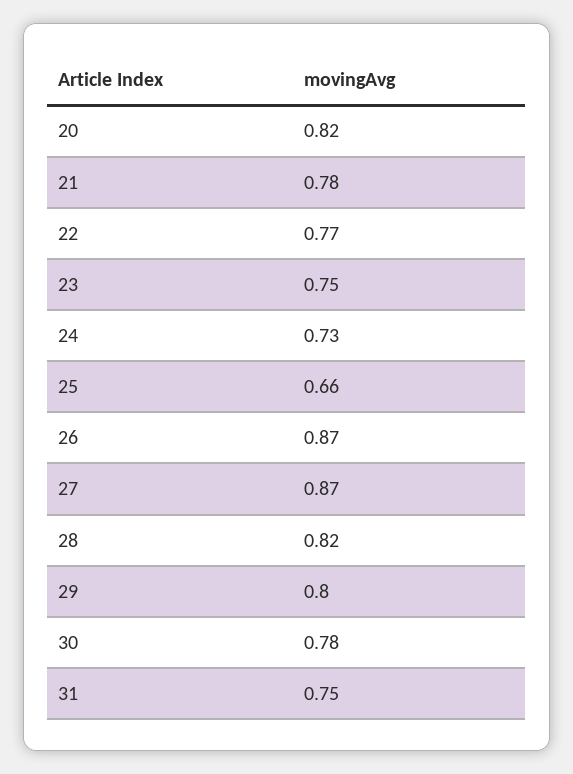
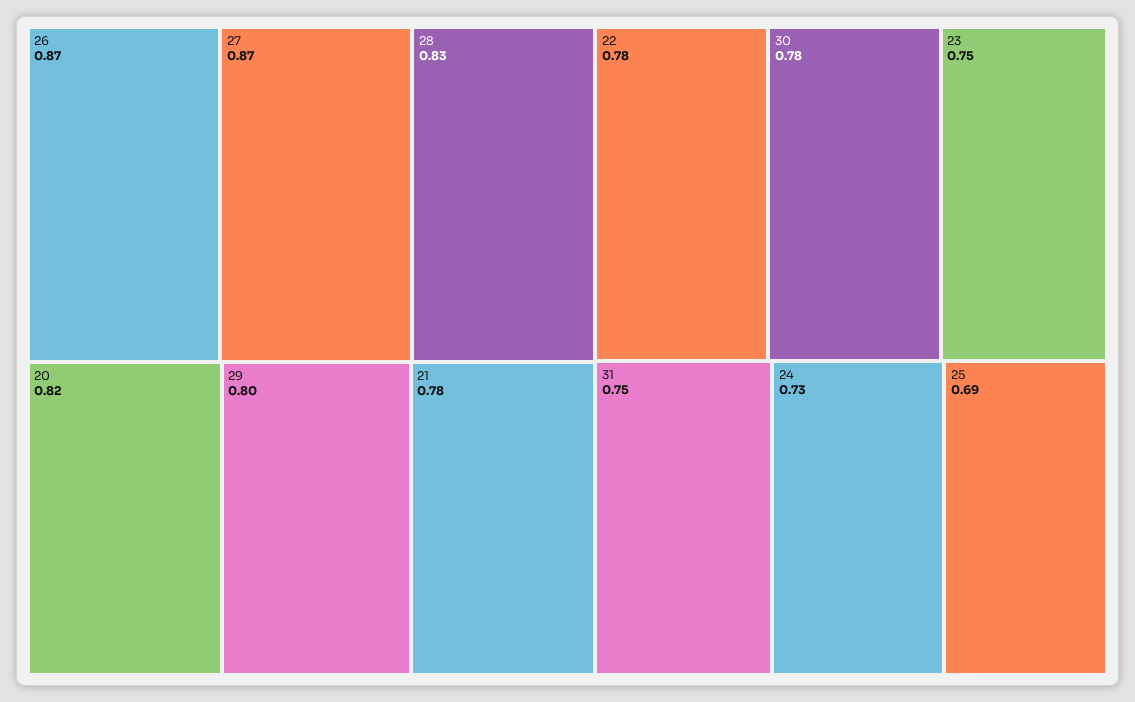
22: 0.77 -> 0.78
25: 0.66 -> 0.69
28: 0.82 -> 0.83

